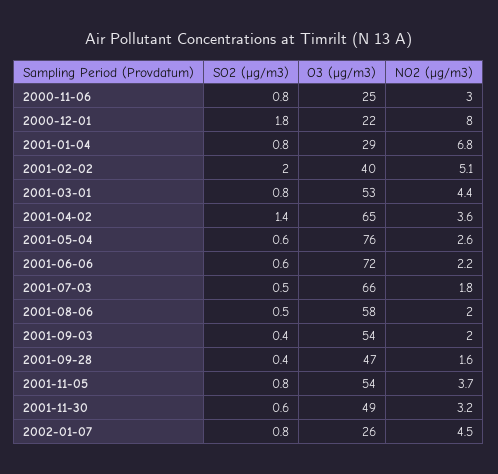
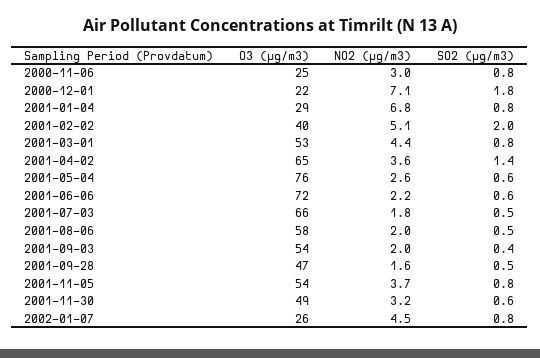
NO2 (µg/m3), 2000-12-01: 8 -> 7.1
SO2 (µg/m3), 2001-09-28: 0.4 -> 0.5

